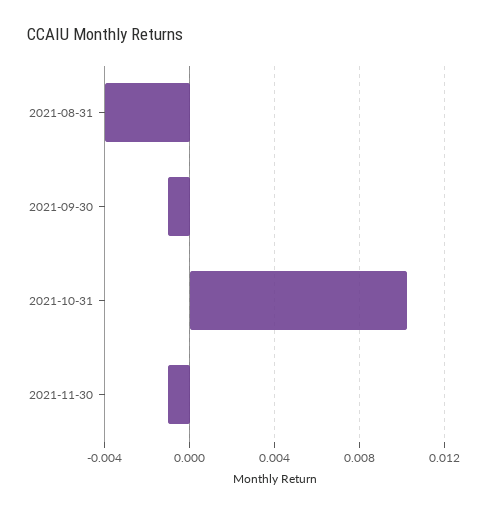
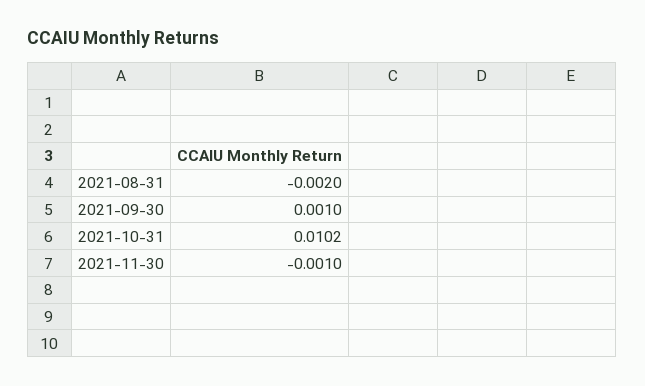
2021-08-31: -0.004 -> -0.002
2021-09-30: -0.001 -> 0.001

